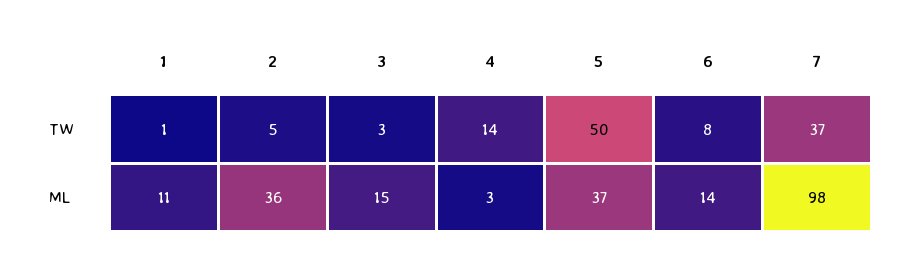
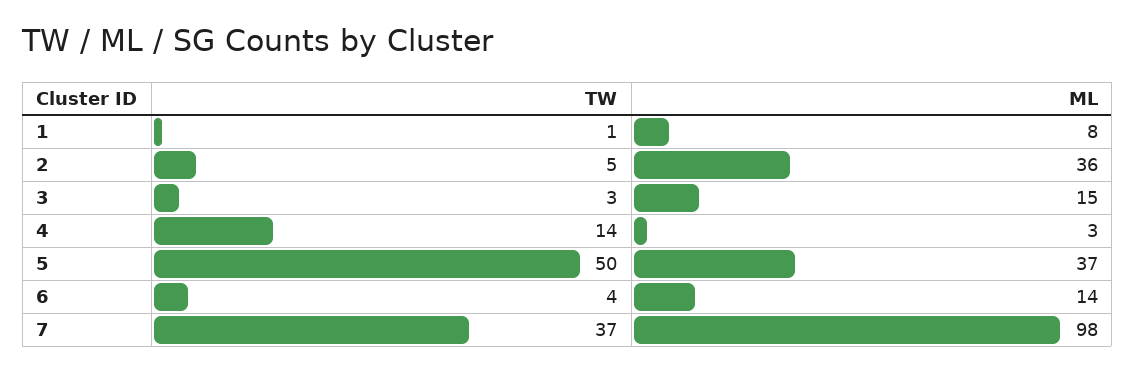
6, TW: 8 -> 4
1, ML: 11 -> 8

